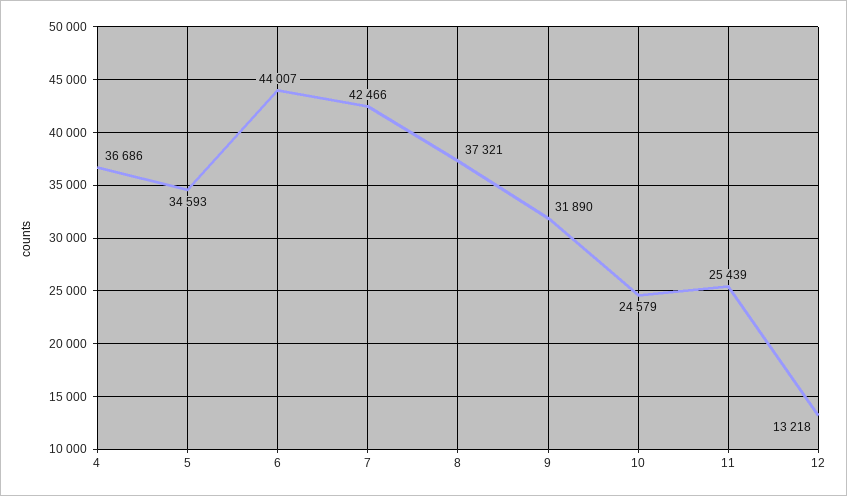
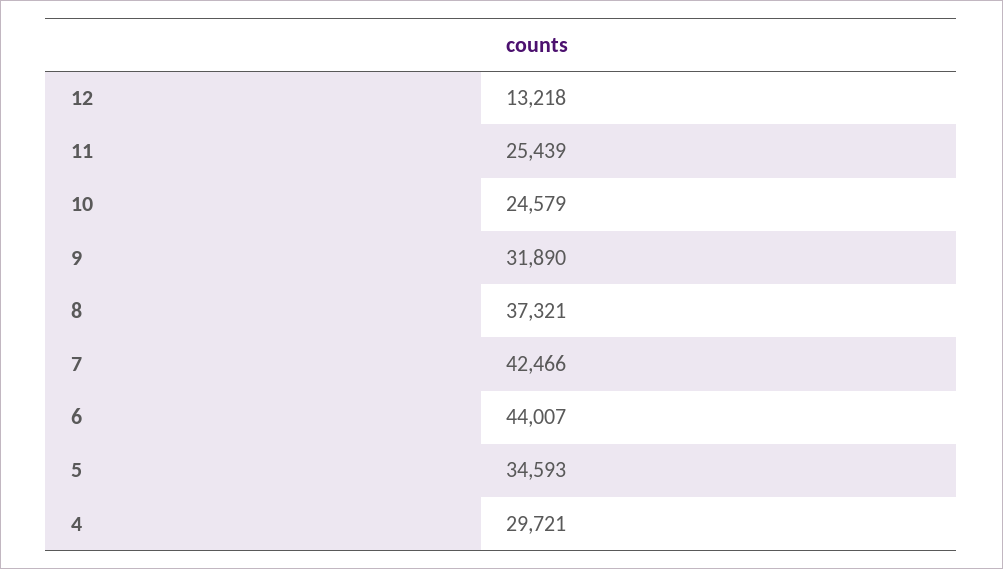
4: 36686 -> 29721

